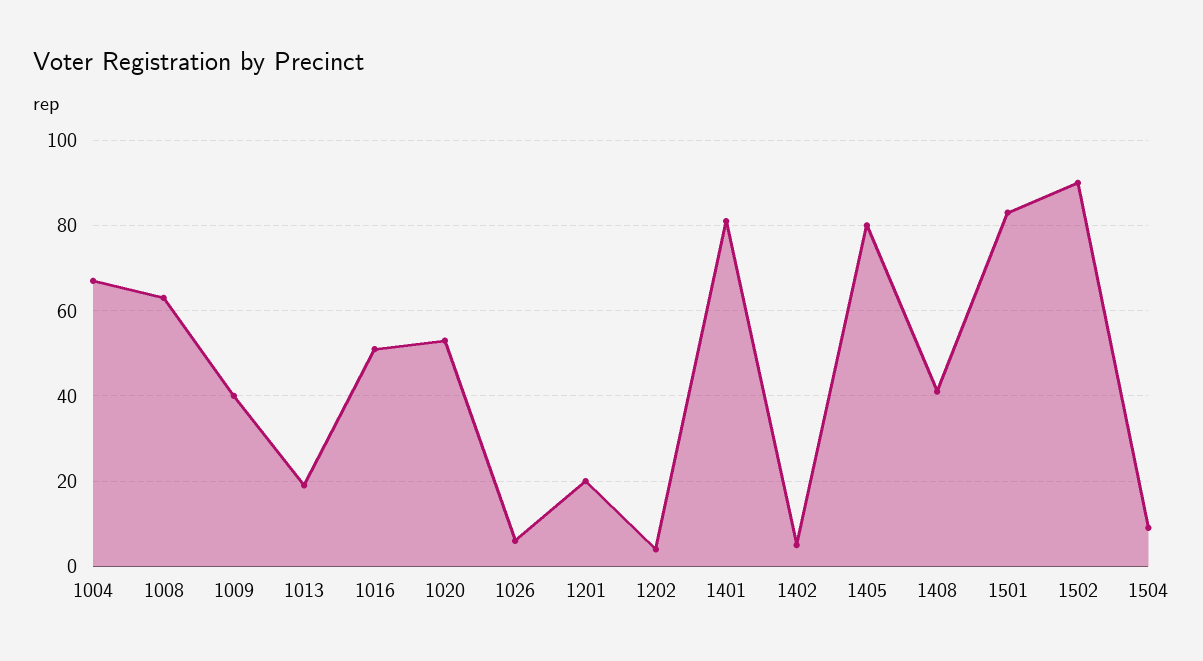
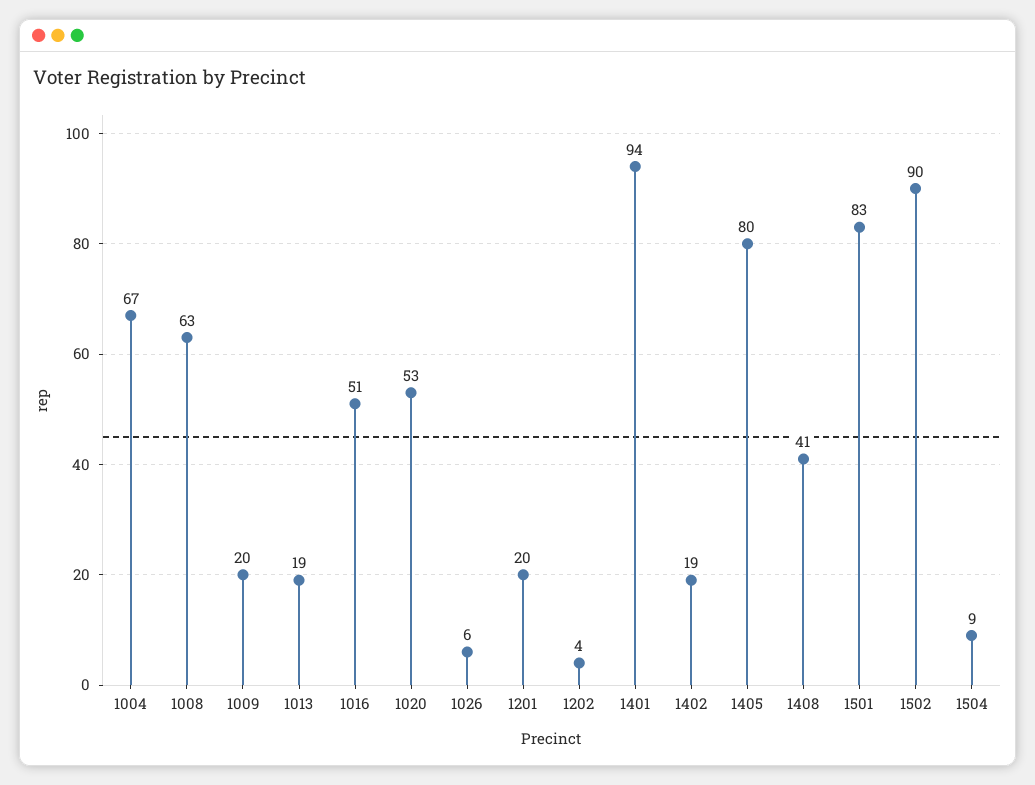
1009: 40 -> 20
1401: 80 -> 94
1402: 5 -> 19

